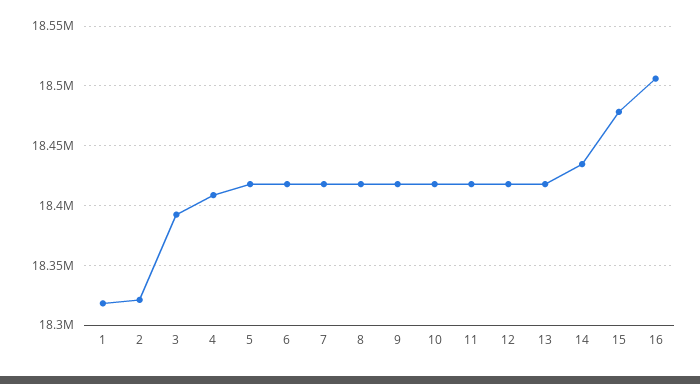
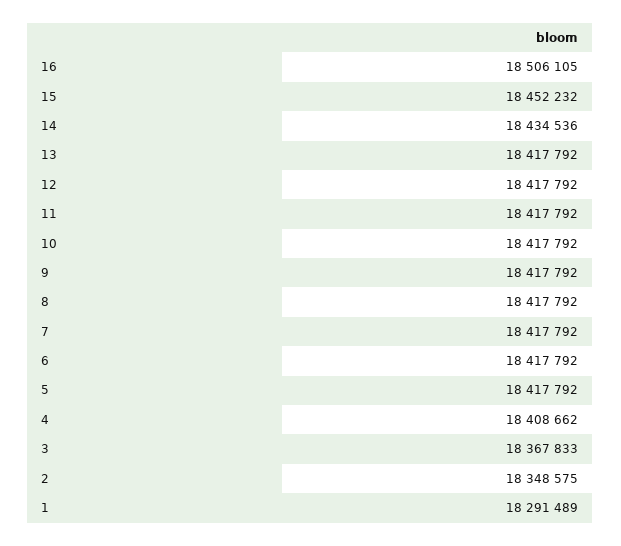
1: 18320000 -> 18291489
2: 18320000 -> 18348575
3: 18390000 -> 18367833
15: 18480000 -> 18452232

